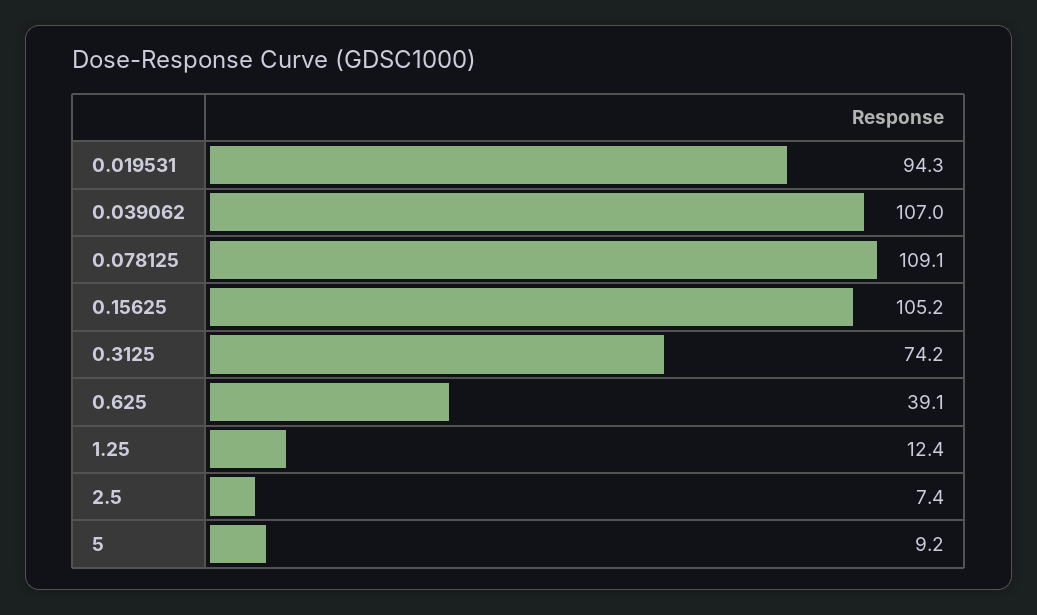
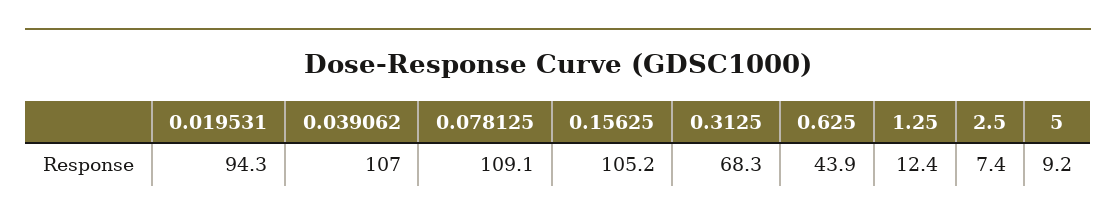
0.3125: 74.2 -> 68.3
0.625: 39.1 -> 43.9

